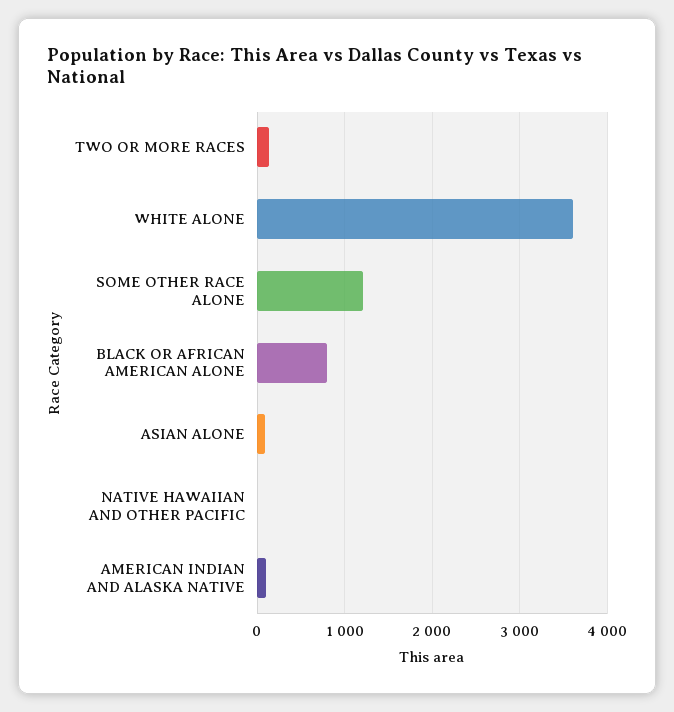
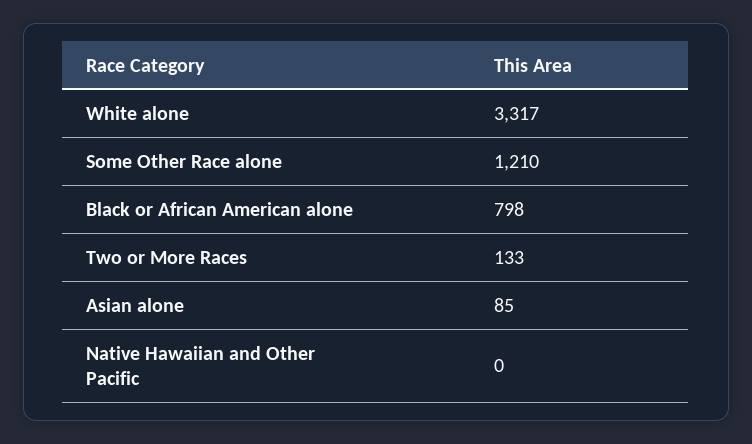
WHITE ALONE: 3600 -> 3317
AMERICAN INDIAN AND ALASKA NATIVE: 100 -> none

